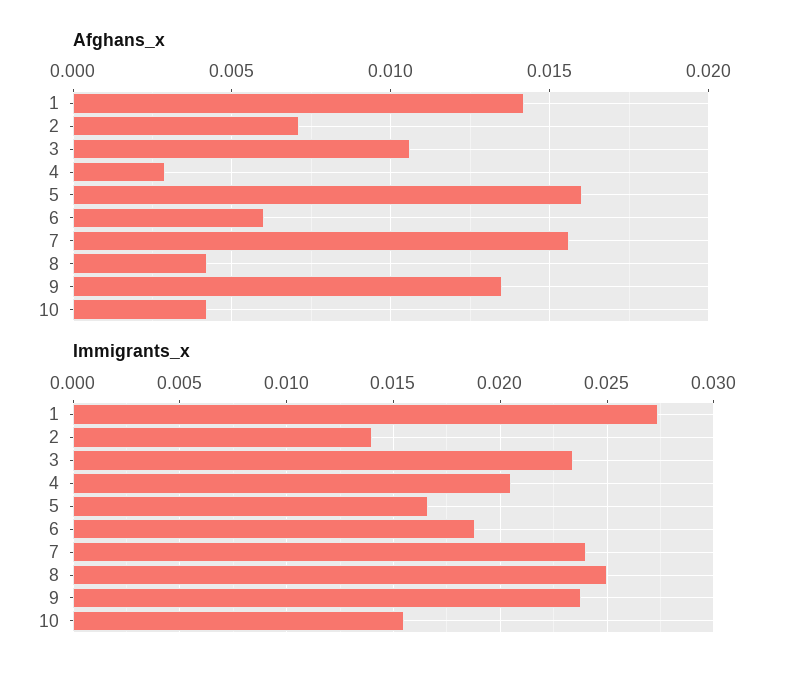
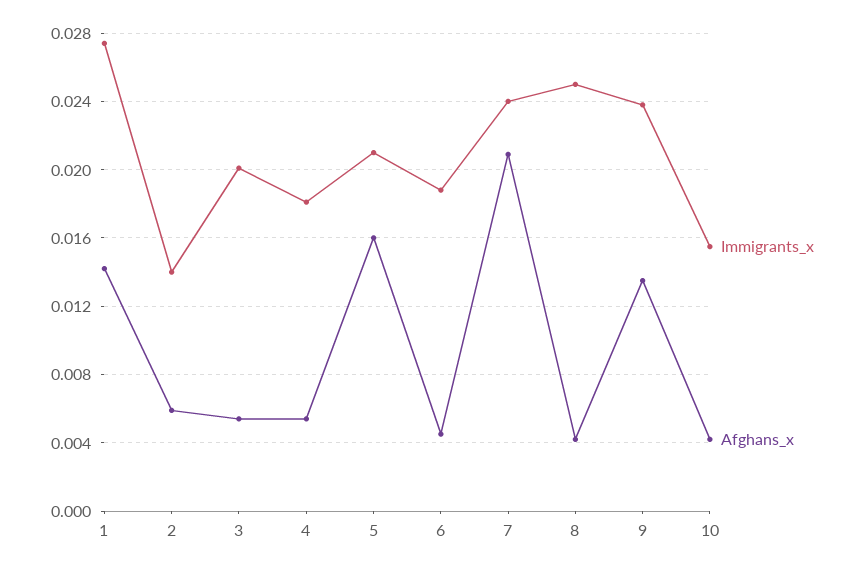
Afghans_x, 2: 0.007 -> 0.006
Afghans_x, 3: 0.0105 -> 0.0055
Afghans_x, 4: 0.003 -> 0.0055
Afghans_x, 6: 0.006 -> 0.0045
Afghans_x, 7: 0.0155 -> 0.021
Immigrants_x, 3: 0.0235 -> 0.02
Immigrants_x, 4: 0.0205 -> 0.018
Immigrants_x, 5: 0.0165 -> 0.021

